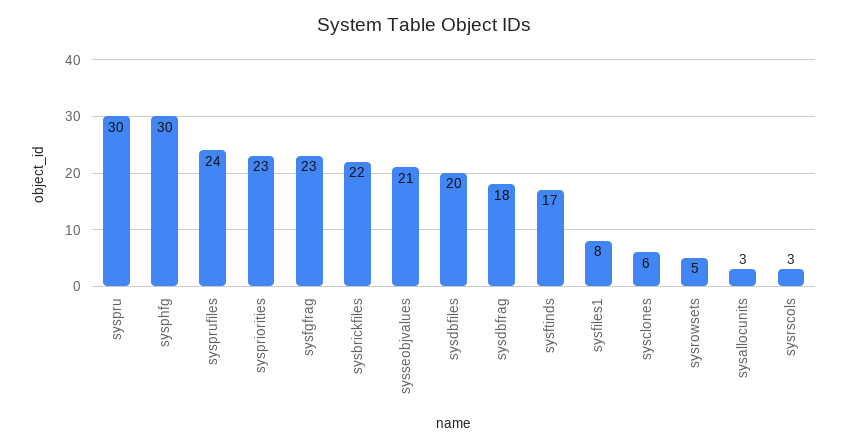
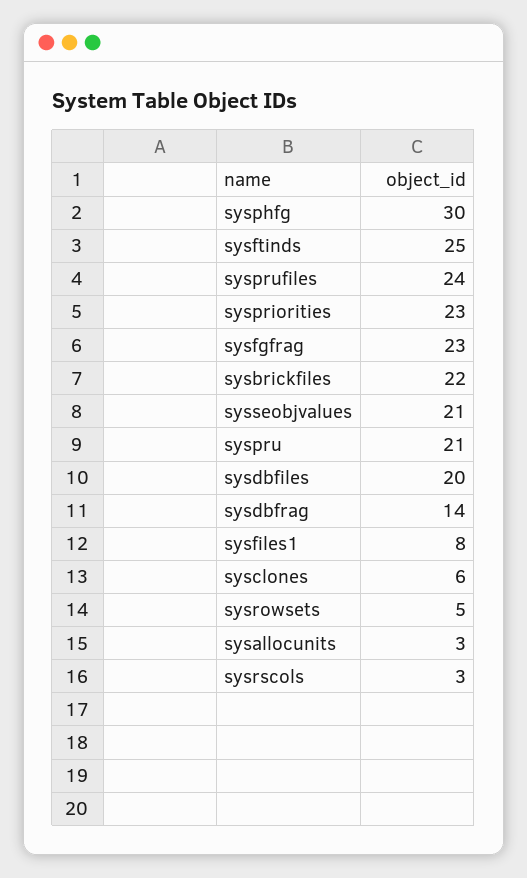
syspru: 30 -> 21
sysdbfrag: 18 -> 14
sysftinds: 17 -> 25

